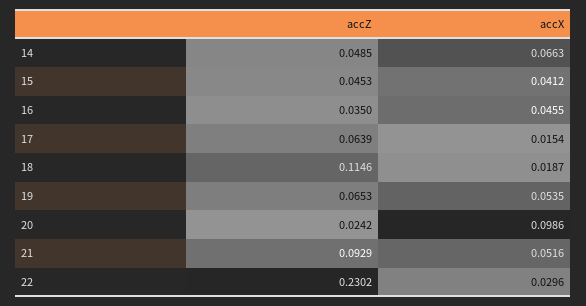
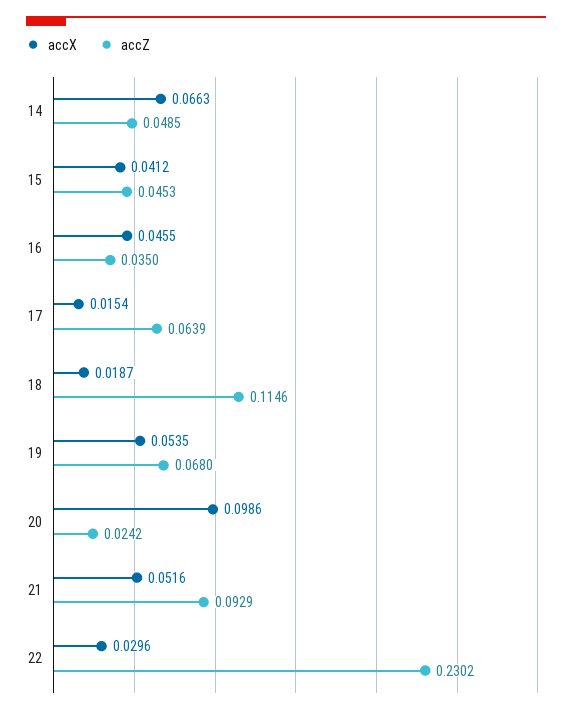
accZ, 19: 0.0653 -> 0.068

